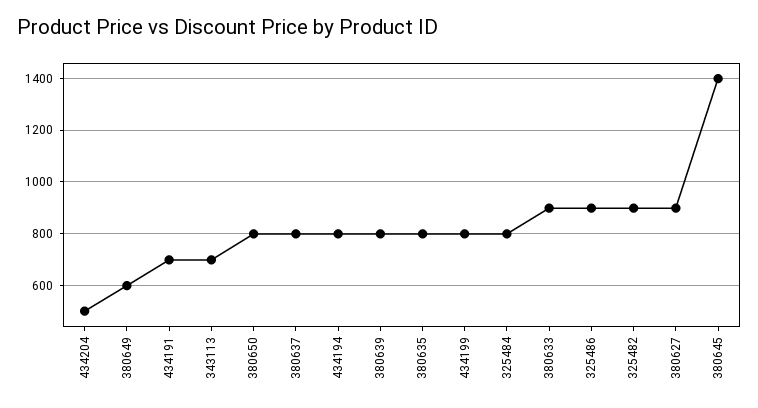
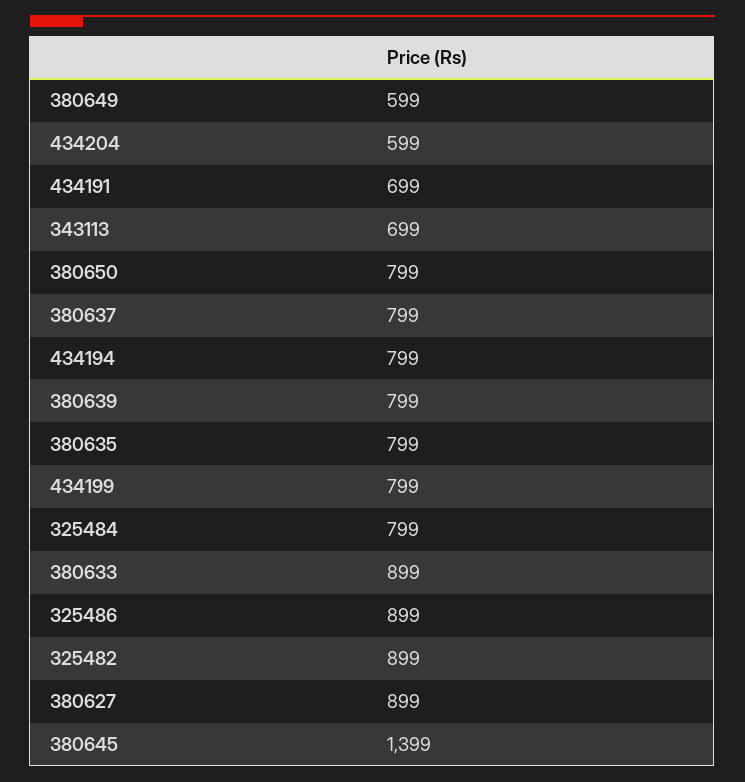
434204: 500 -> 599

